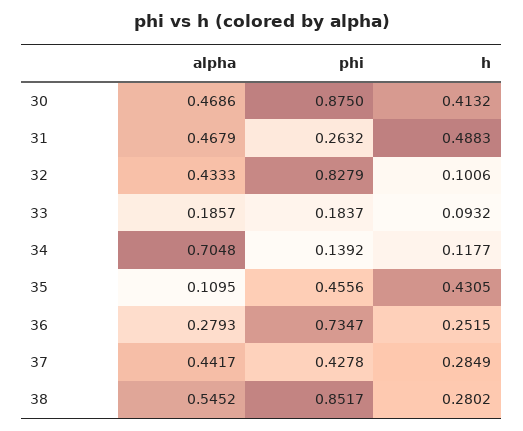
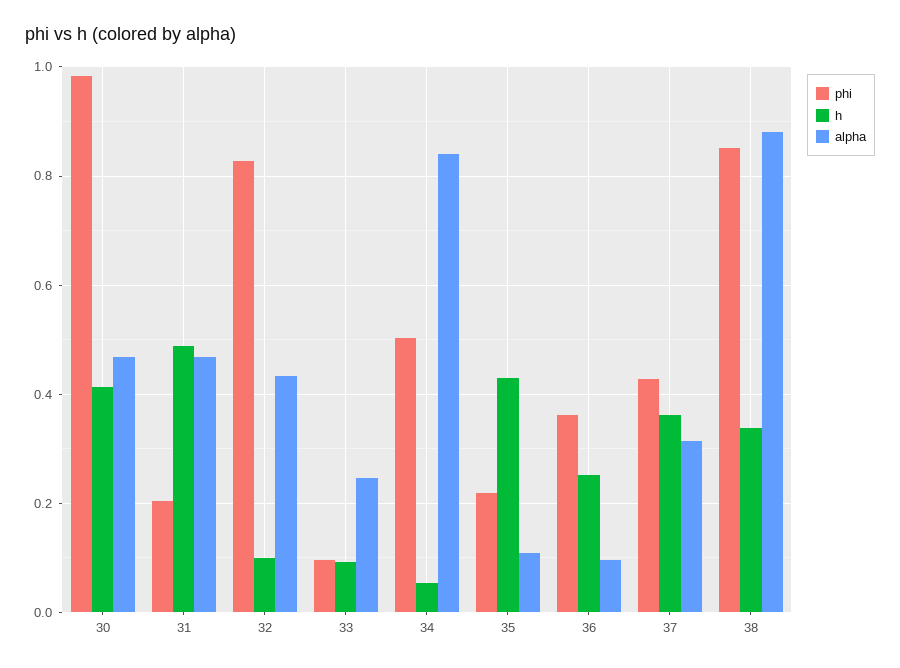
phi, 30: 0.875 -> 0.98
phi, 31: 0.2632 -> 0.2
alpha, 33: 0.1857 -> 0.24
phi, 33: 0.1837 -> 0.1
alpha, 34: 0.7048 -> 0.84
phi, 34: 0.1392 -> 0.5
h, 34: 0.1177 -> 0.06
phi, 35: 0.4556 -> 0.22
alpha, 36: 0.2793 -> 0.1
phi, 36: 0.7347 -> 0.36
alpha, 37: 0.4417 -> 0.32
h, 37: 0.2849 -> 0.36
alpha, 38: 0.5452 -> 0.88
h, 38: 0.2802 -> 0.34

